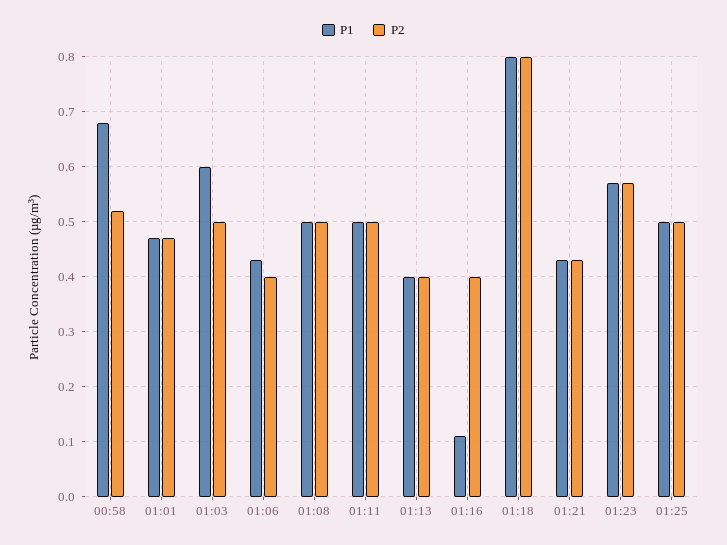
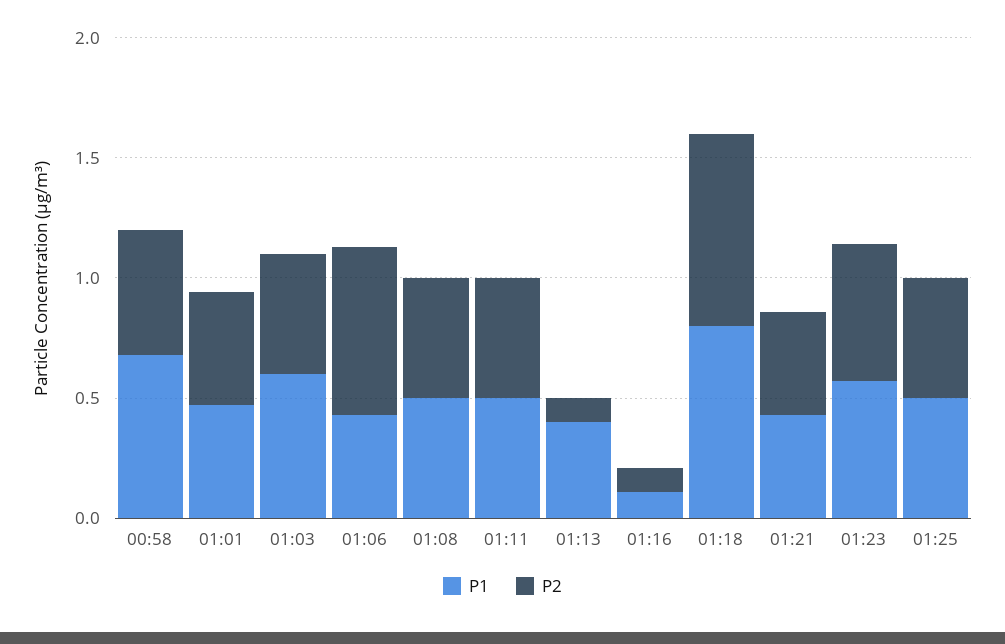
P2, 01:06: 0.4 -> 0.7
P2, 01:13: 0.4 -> 0.1
P2, 01:16: 0.4 -> 0.1

